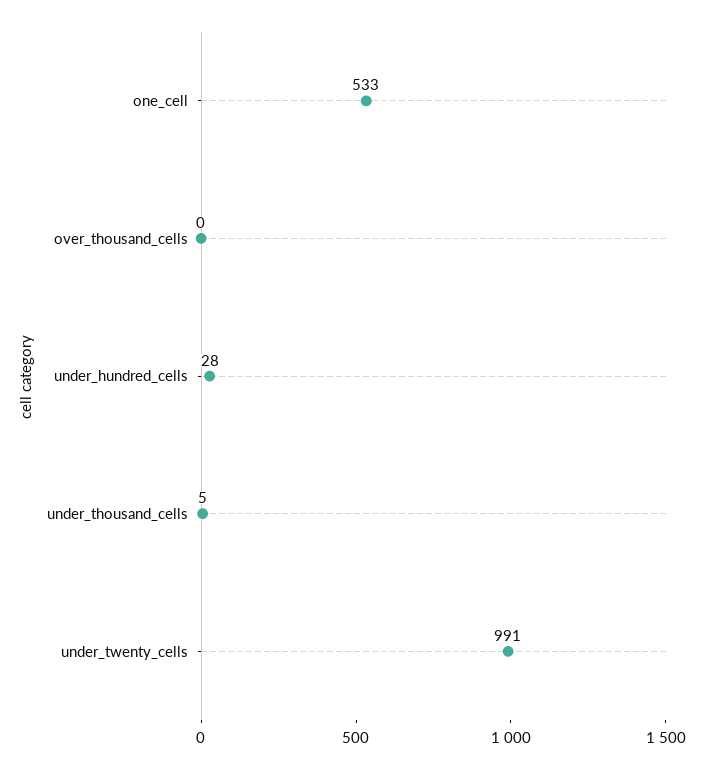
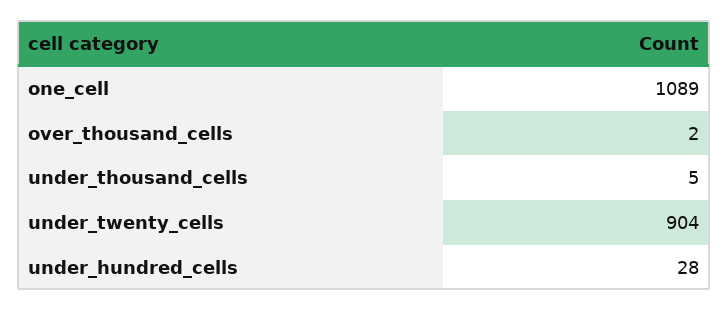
one_cell: 533 -> 1089
over_thousand_cells: 0 -> 2
under_twenty_cells: 991 -> 904

